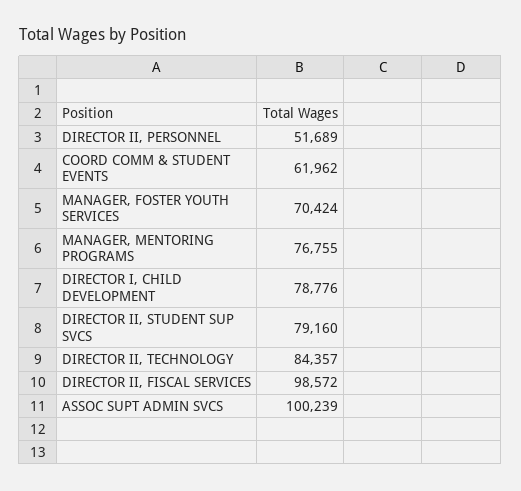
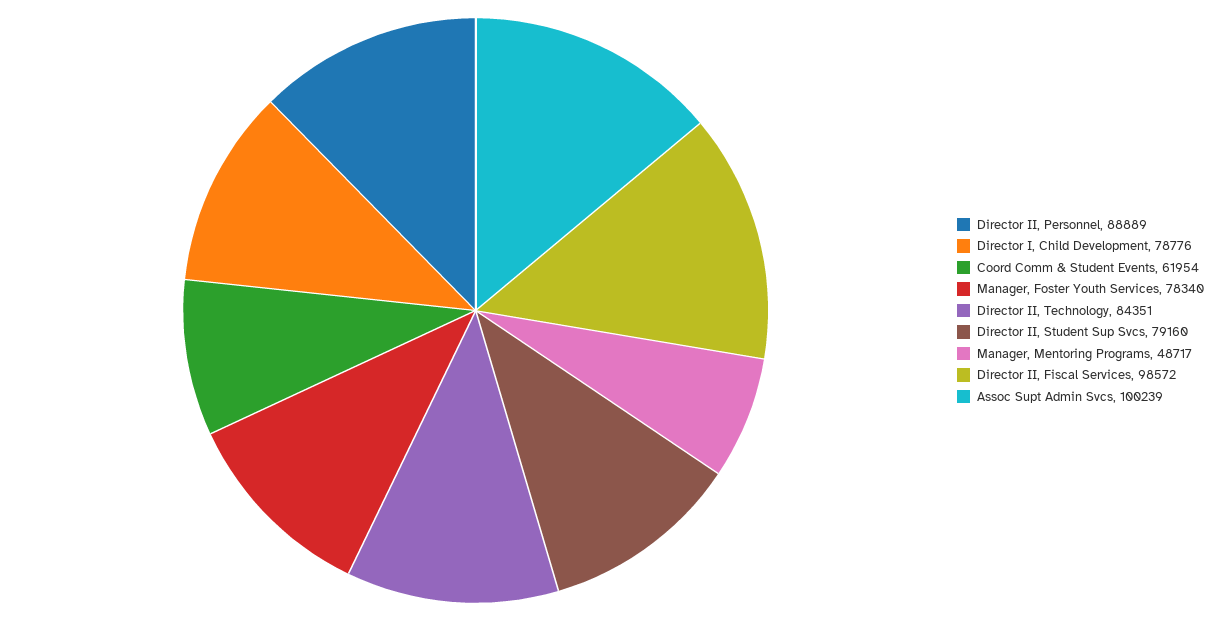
DIRECTOR II, PERSONNEL: 51689 -> 88889
COORD COMM & STUDENT EVENTS: 61962 -> 61954
MANAGER, FOSTER YOUTH SERVICES: 70424 -> 78340
MANAGER, MENTORING PROGRAMS: 76755 -> 48717
DIRECTOR II, TECHNOLOGY: 84357 -> 84351

